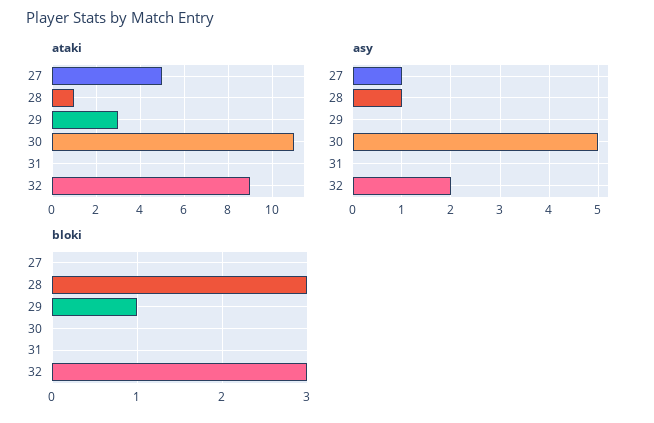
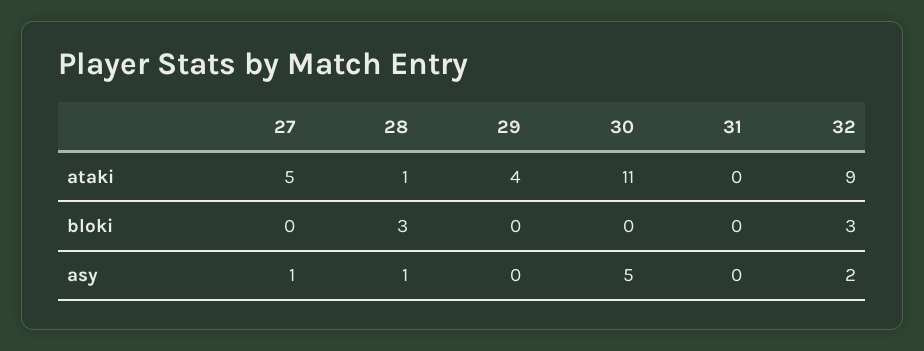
ataki, 29: 3 -> 4
bloki, 29: 1 -> 0

